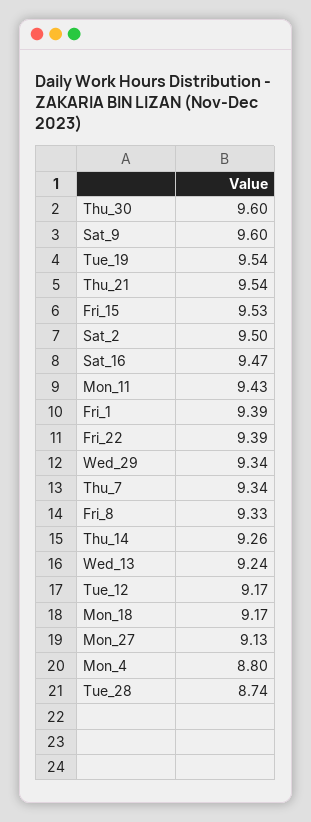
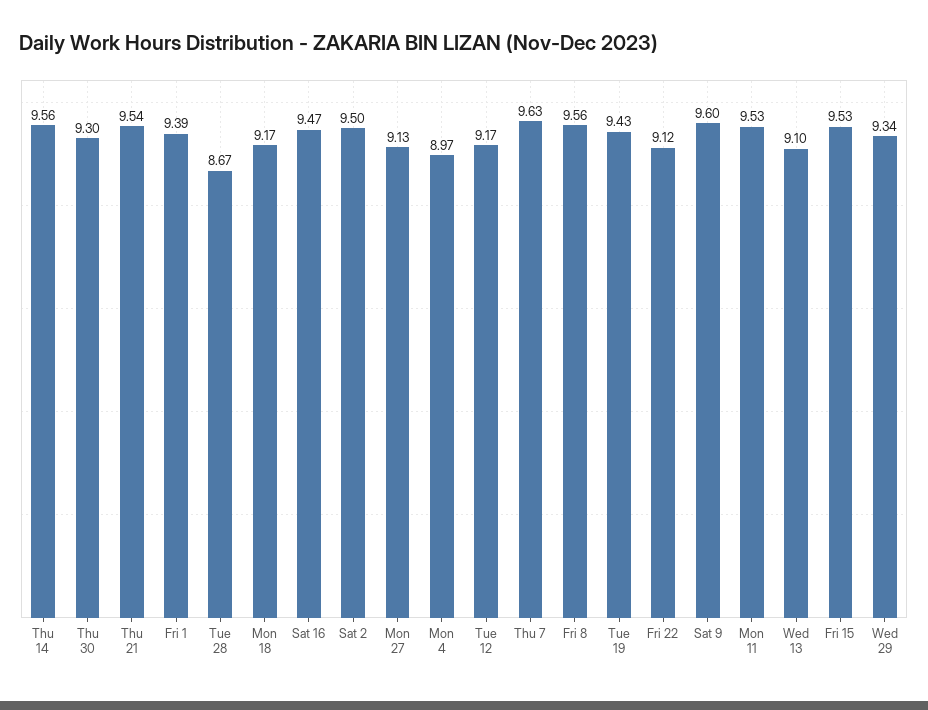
Thu_30: 9.6 -> 9.3
Tue_19: 9.54 -> 9.43
Mon_11: 9.43 -> 9.53
Fri_22: 9.39 -> 9.12
Thu_7: 9.34 -> 9.63
Fri_8: 9.33 -> 9.56
Thu_14: 9.26 -> 9.56
Wed_13: 9.24 -> 9.1
Mon_4: 8.8 -> 8.97
Tue_28: 8.74 -> 8.67

